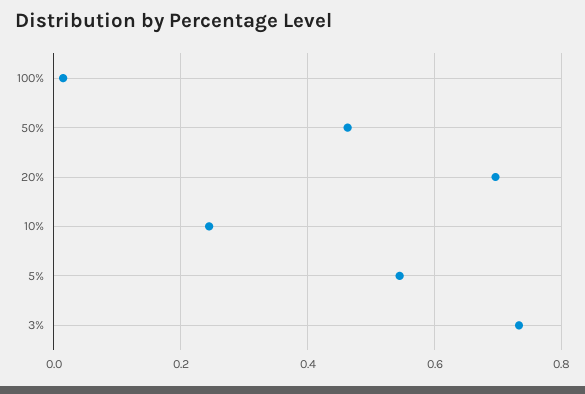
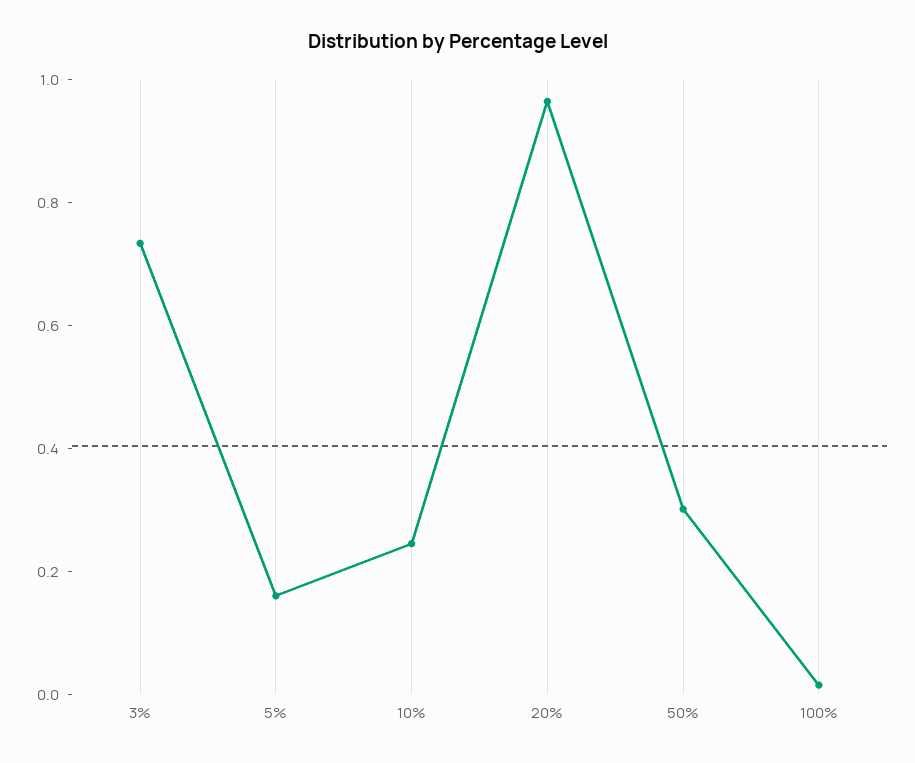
50%: 0.46 -> 0.3
20%: 0.7 -> 0.95
5%: 0.54 -> 0.15

